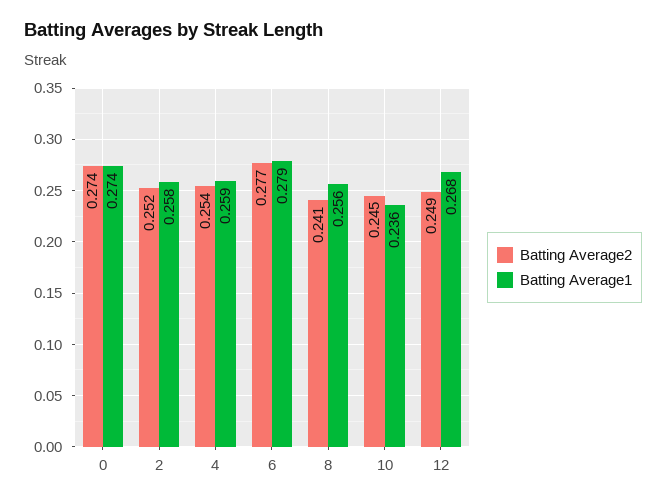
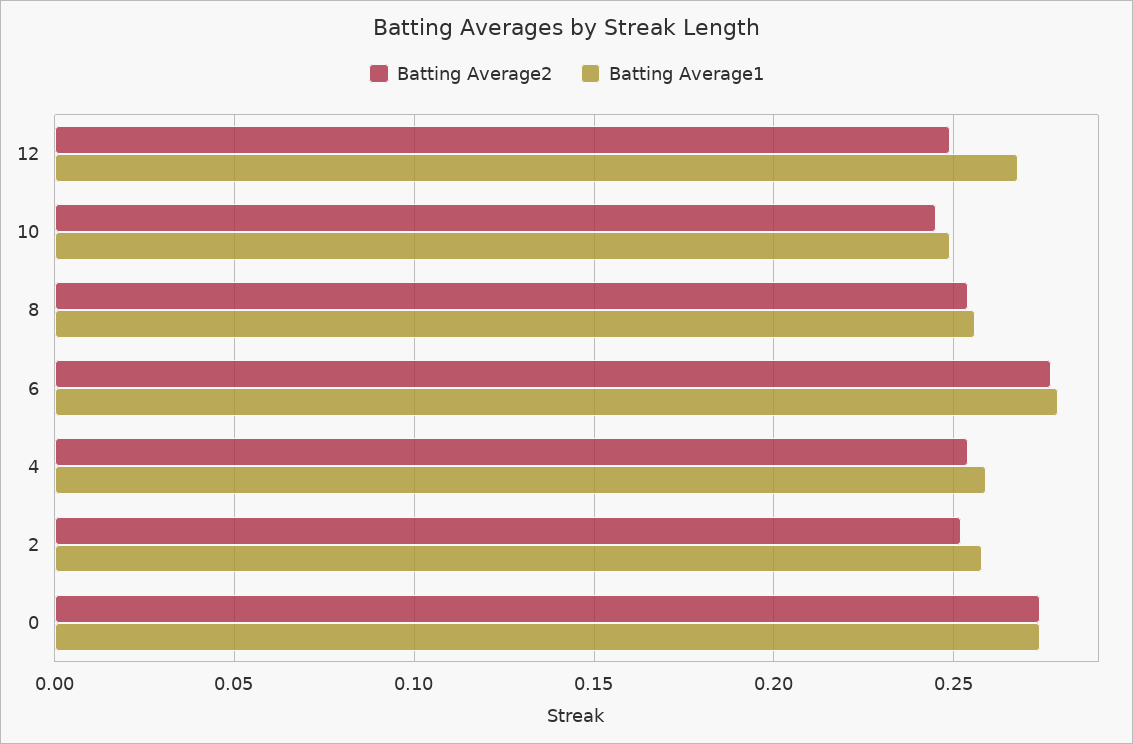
Batting Average2, 8: 0.241 -> 0.255
Batting Average1, 10: 0.236 -> 0.25

